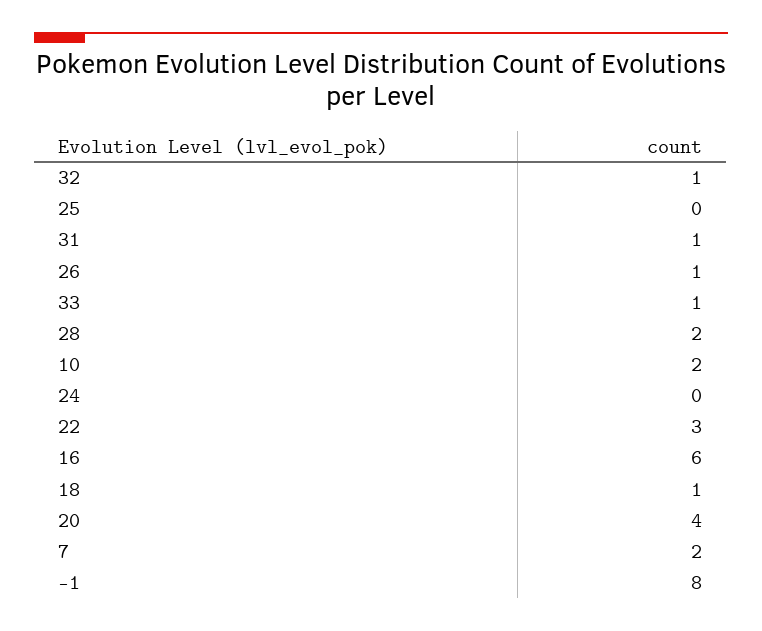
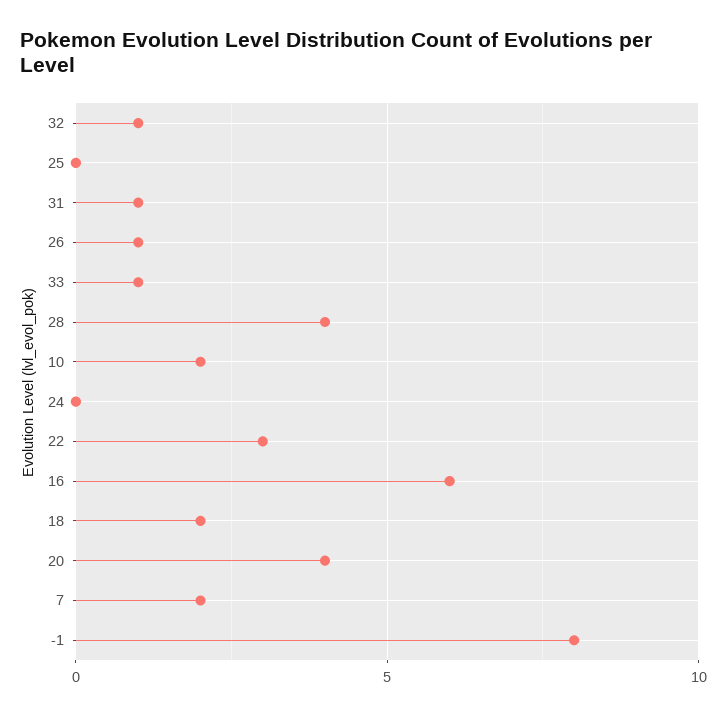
28: 2 -> 4
18: 1 -> 2

